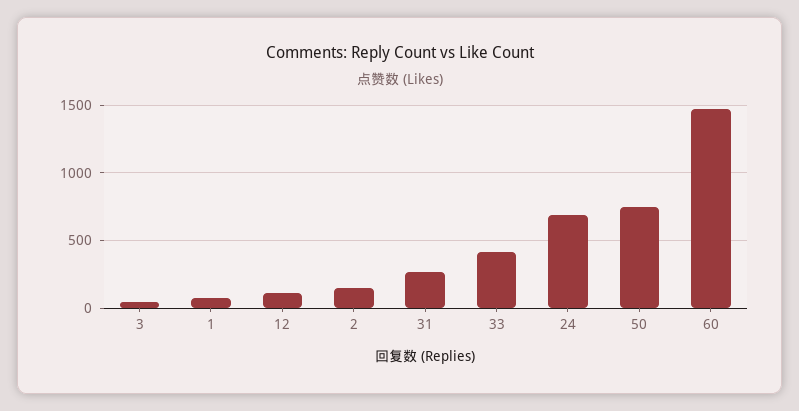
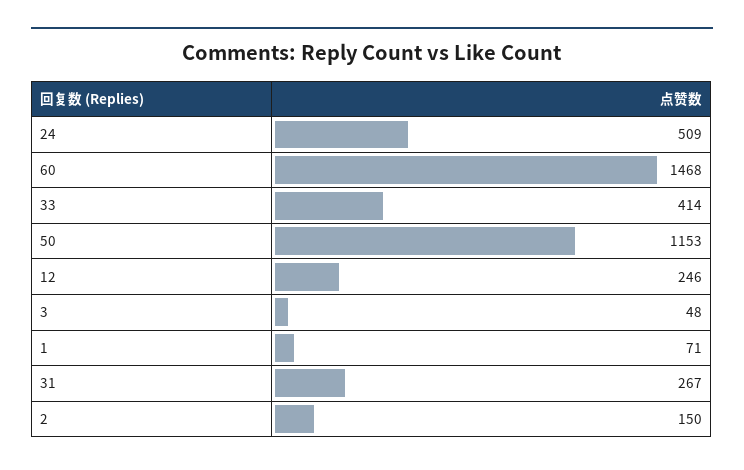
12: 100 -> 246
24: 700 -> 509
50: 750 -> 1153

